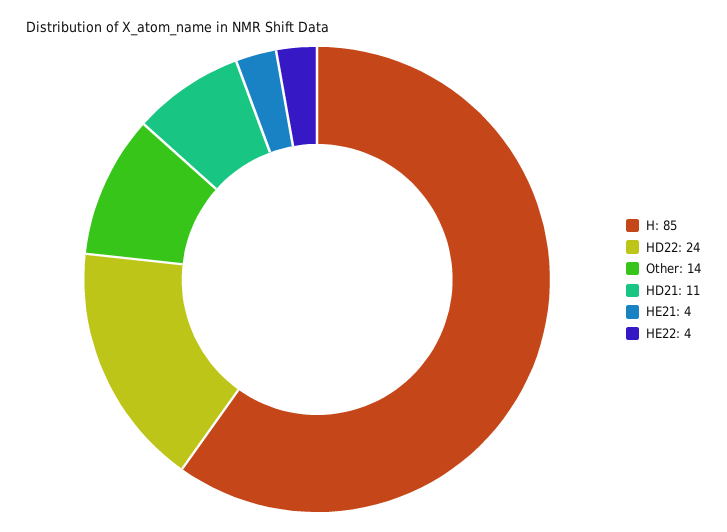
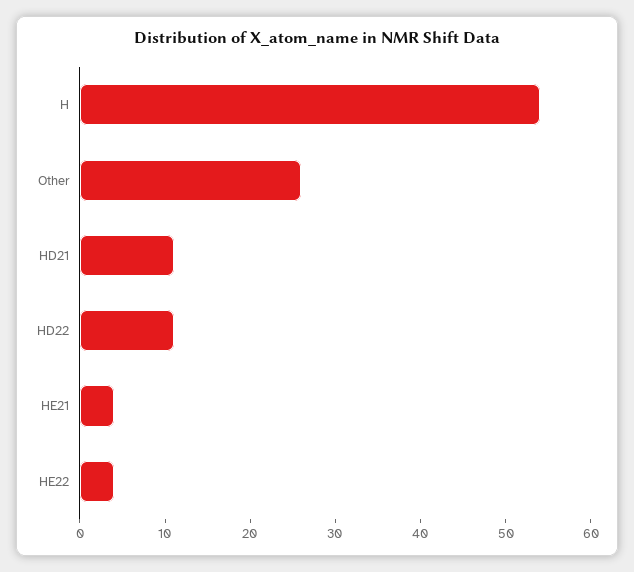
H: 85 -> 54
HD22: 24 -> 11
Other: 14 -> 26

